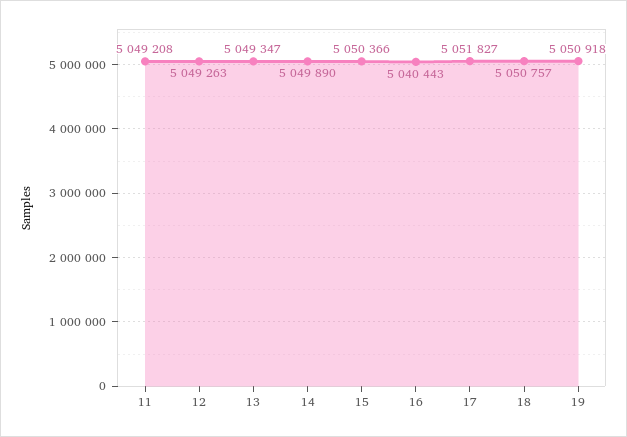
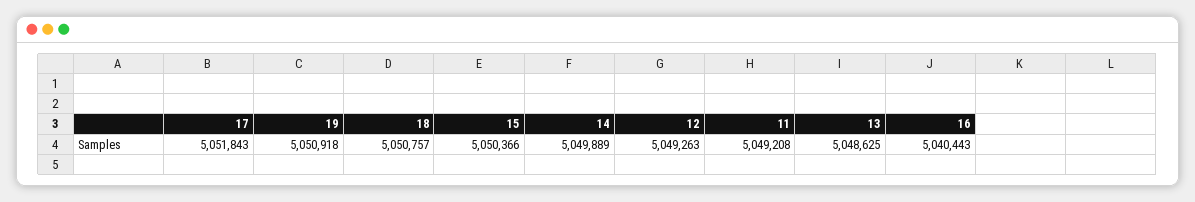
13: 5049347 -> 5048625
14: 5049890 -> 5049889
17: 5051827 -> 5051843

